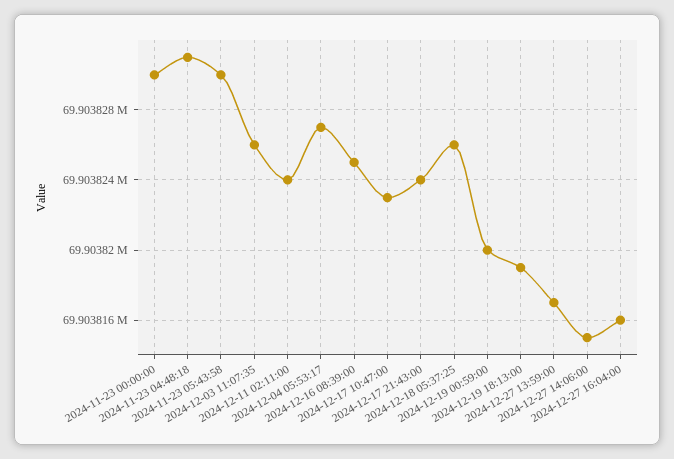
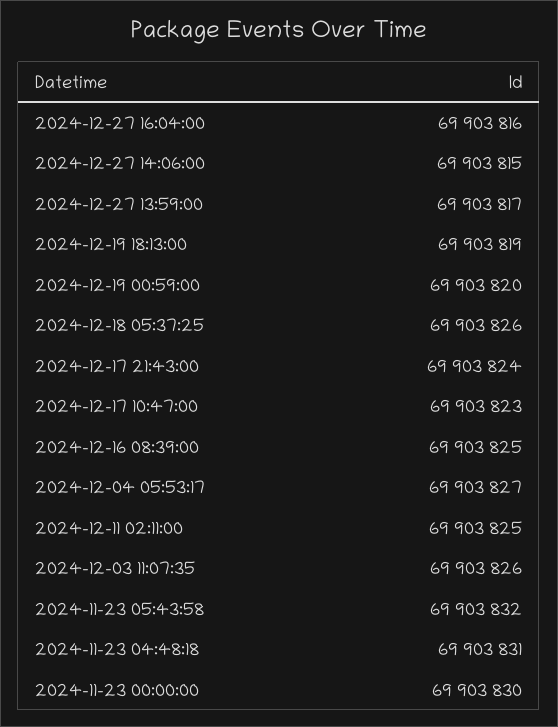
2024-11-23 05:43:58: 69903830 -> 69903832
2024-12-11 02:11:00: 69903824 -> 69903825

